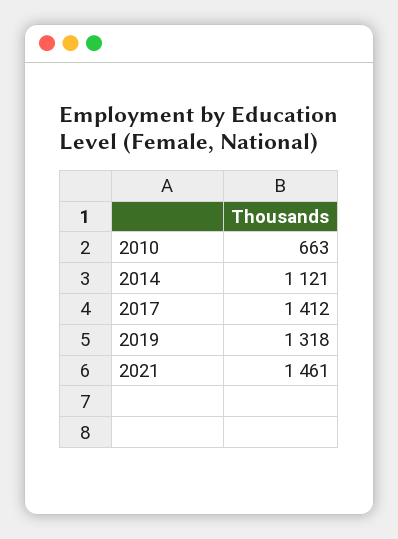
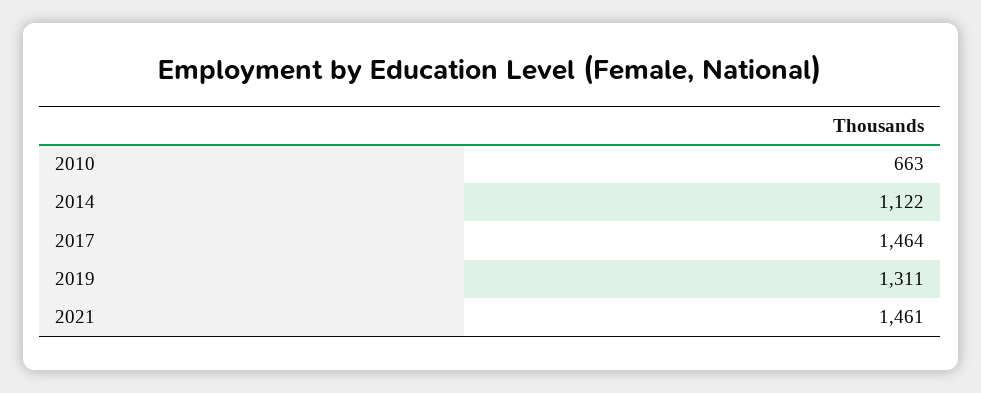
2014: 1121 -> 1122
2017: 1412 -> 1464
2019: 1318 -> 1311

